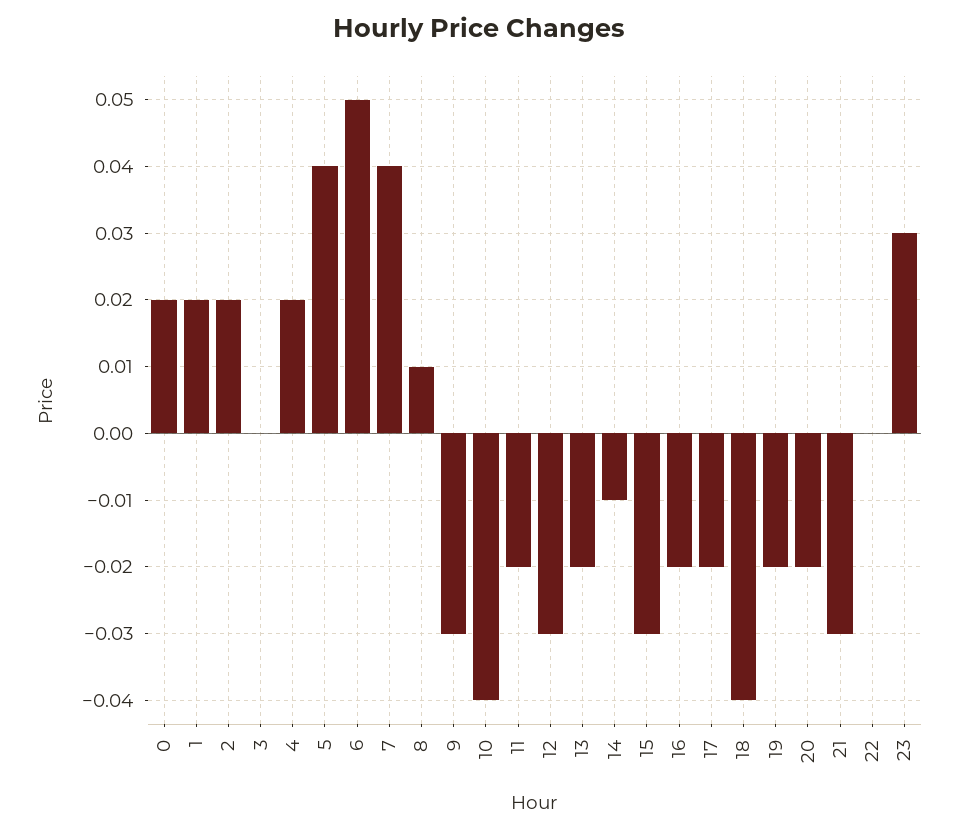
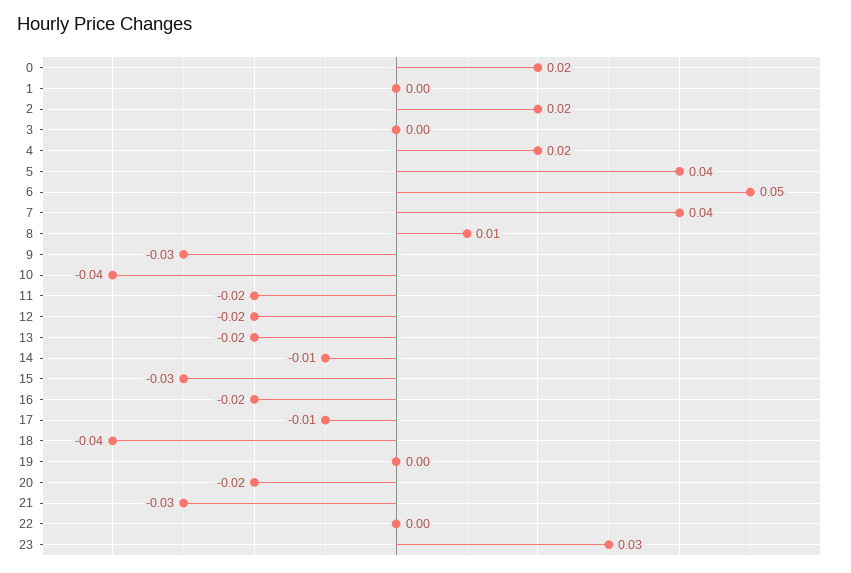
1: 0.02 -> 0
12: -0.03 -> -0.02
17: -0.02 -> -0.01
19: -0.02 -> 0

